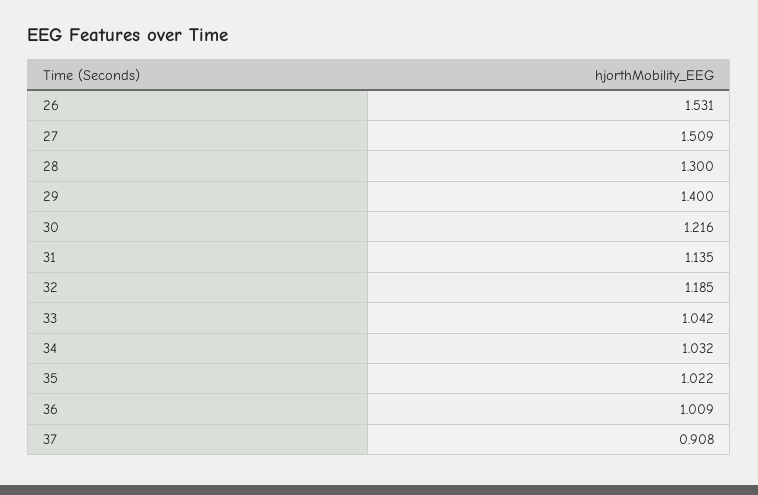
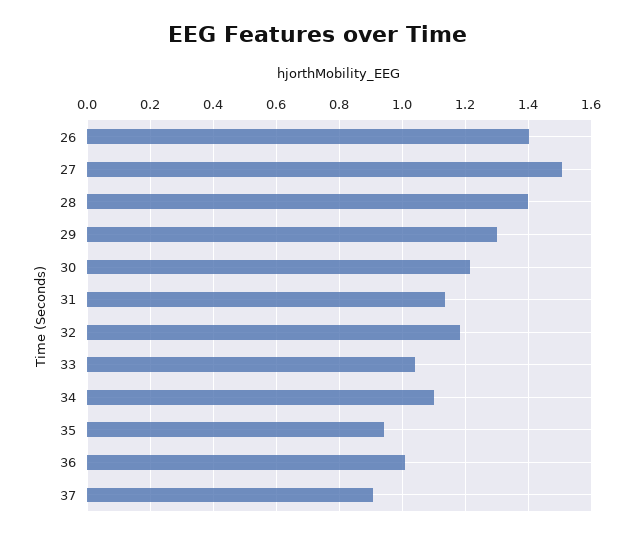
26: 1.531 -> 1.4
28: 1.3 -> 1.4
29: 1.4 -> 1.3
34: 1.032 -> 1.1
35: 1.022 -> 0.94

